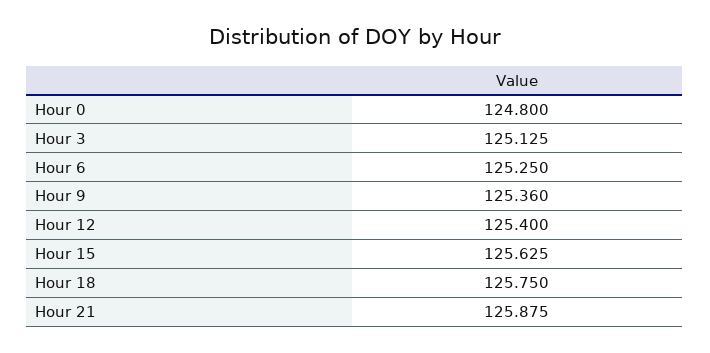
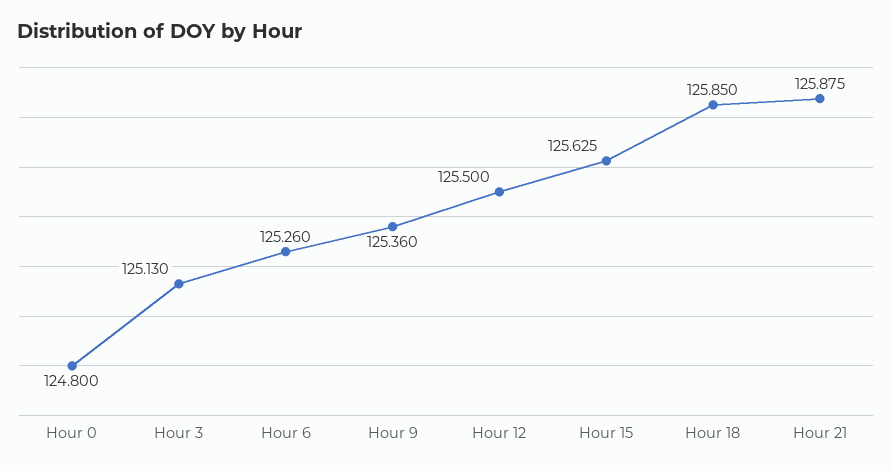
Hour 3: 125.125 -> 125.13
Hour 6: 125.25 -> 125.26
Hour 12: 125.4 -> 125.5
Hour 18: 125.75 -> 125.85

